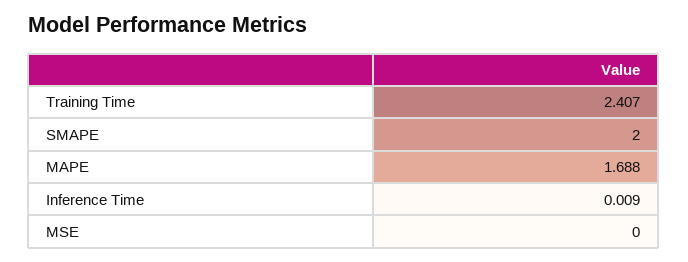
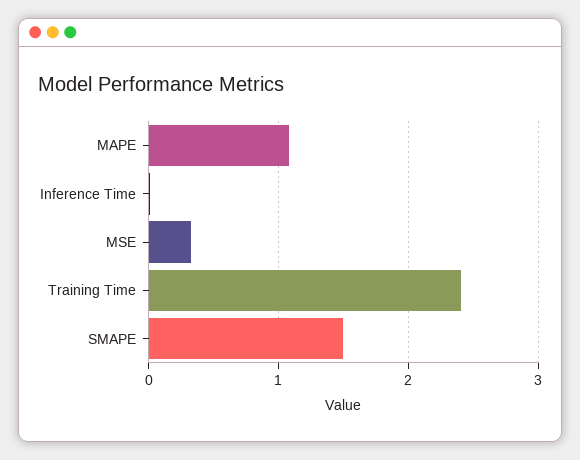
SMAPE: 2 -> 1.5
MAPE: 1.688 -> 1.1
MSE: 0 -> 0.3

